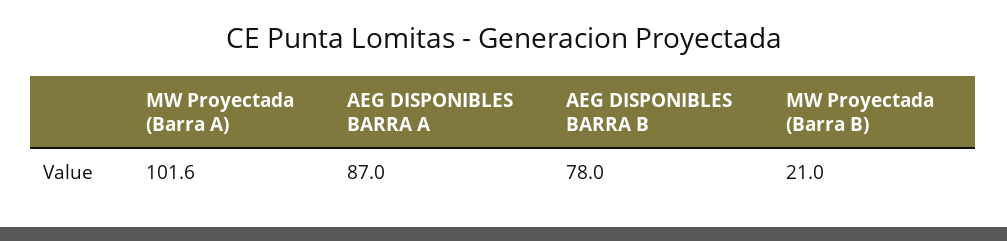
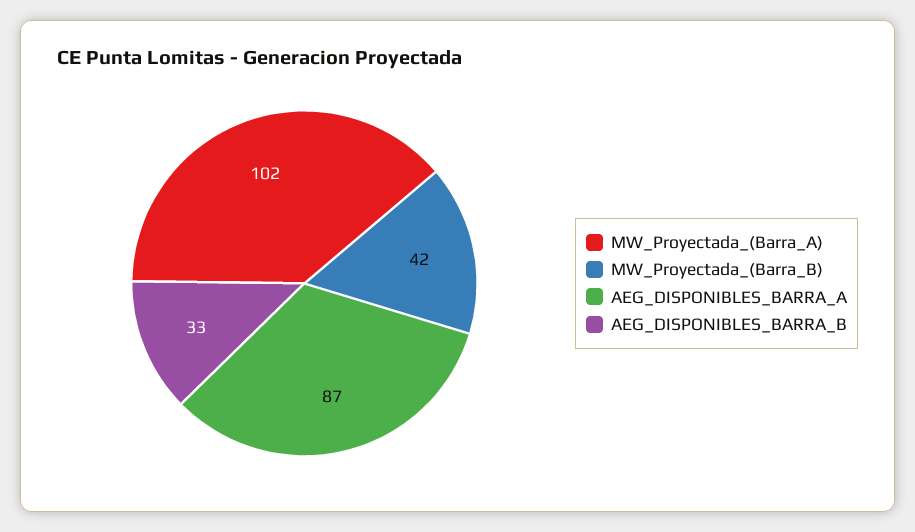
AEG DISPONIBLES BARRA B: 78 -> 33
MW Proyectada (Barra B): 21 -> 42

